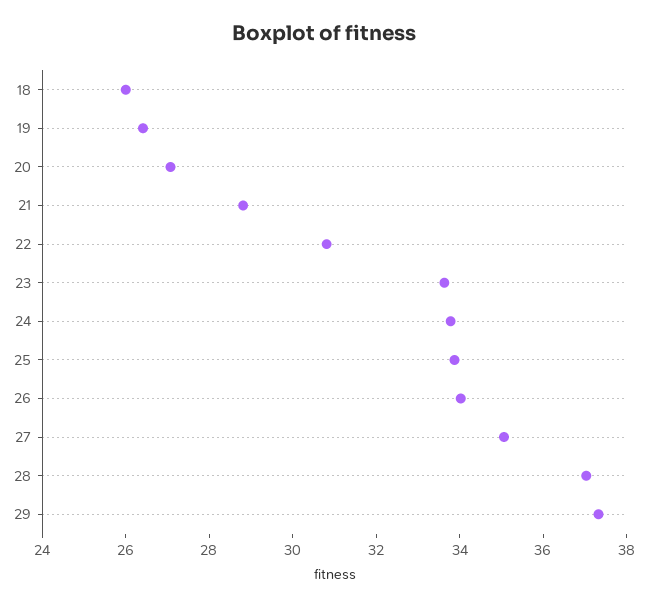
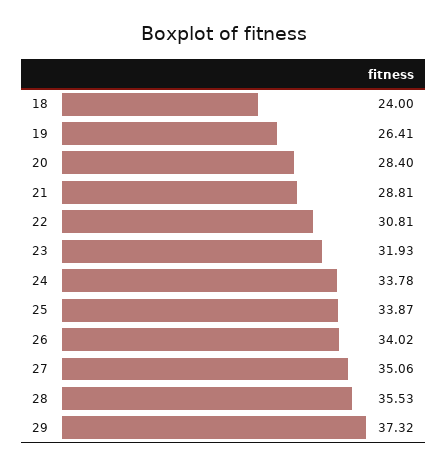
18: 26 -> 24
20: 27 -> 28.4
23: 33.5 -> 31.93
28: 37 -> 35.53

